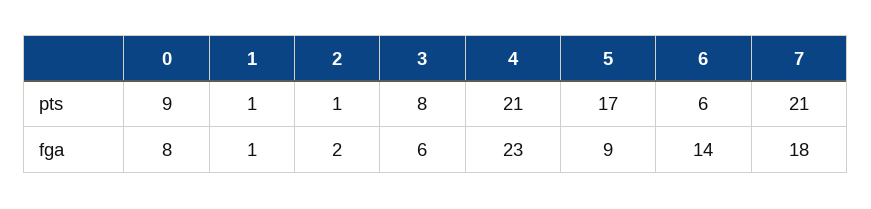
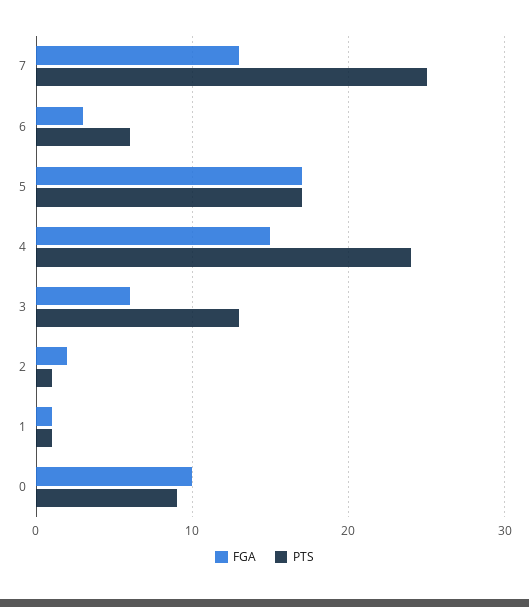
pts, 3: 8 -> 13
pts, 4: 21 -> 24
pts, 7: 21 -> 25
fga, 0: 8 -> 10
fga, 4: 23 -> 15
fga, 5: 9 -> 17
fga, 6: 14 -> 3
fga, 7: 18 -> 13

